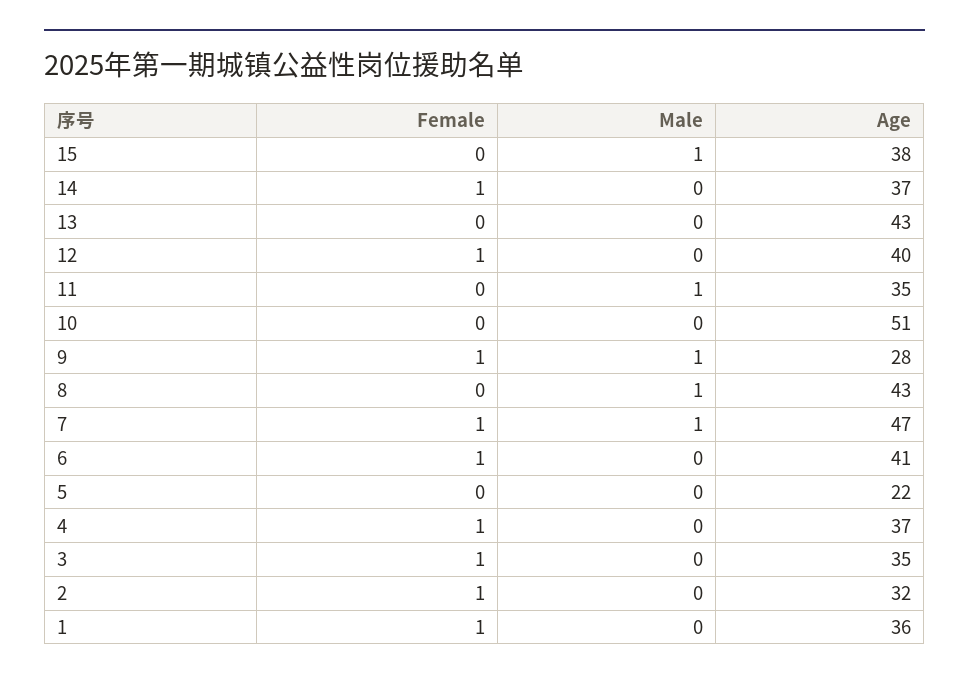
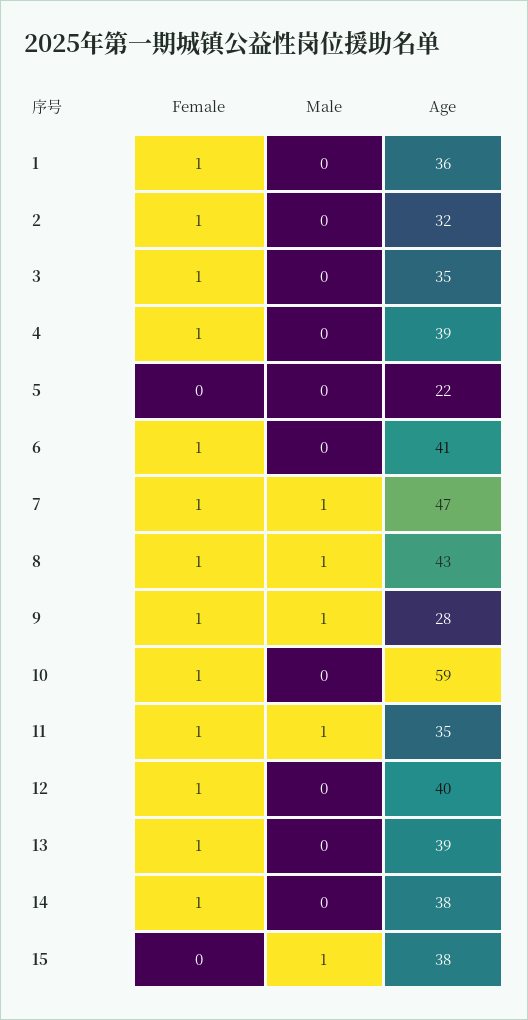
Age, 14: 37 -> 38
Female, 13: 0 -> 1
Age, 13: 43 -> 39
Female, 11: 0 -> 1
Female, 10: 0 -> 1
Age, 10: 51 -> 59
Female, 8: 0 -> 1
Age, 4: 37 -> 39

